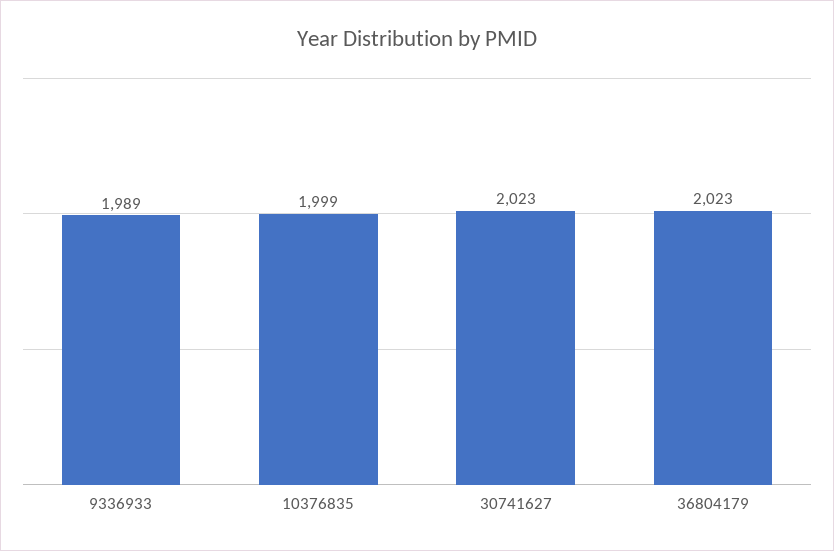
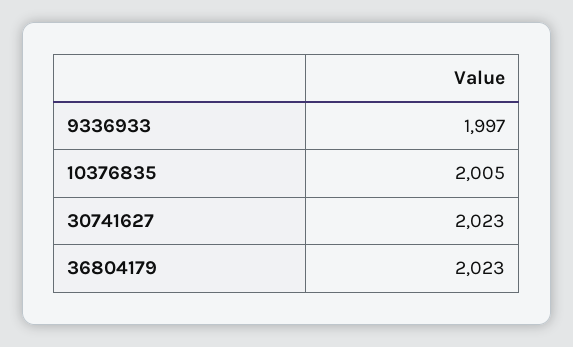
9336933: 1989 -> 1997
10376835: 1999 -> 2005

